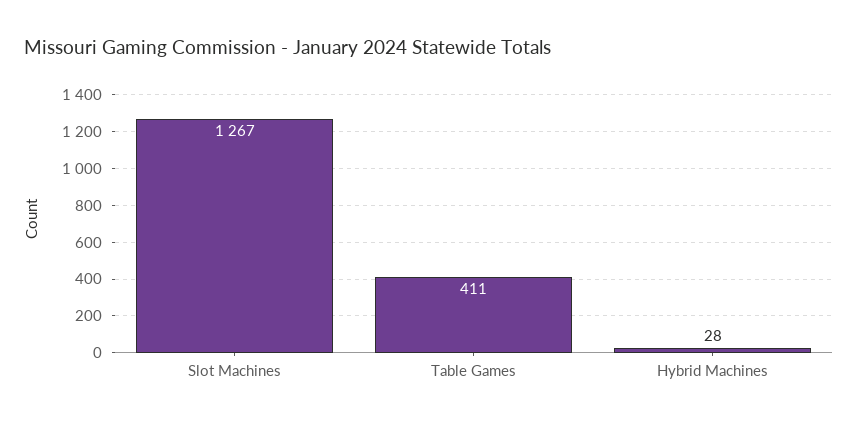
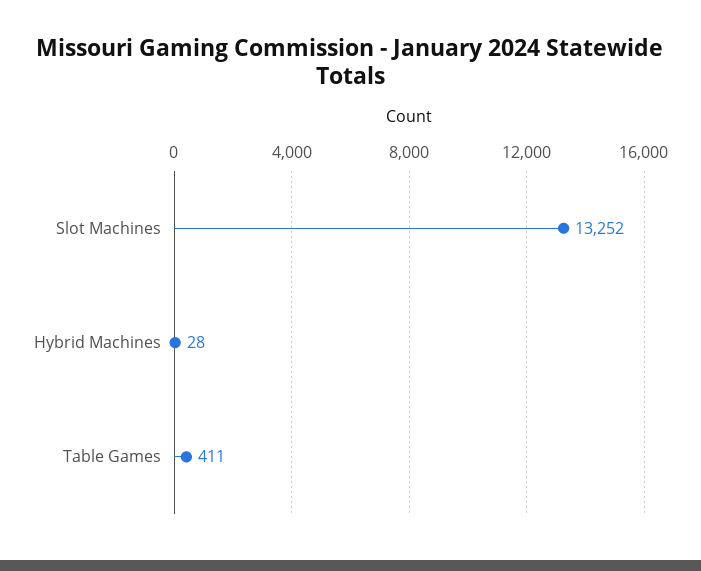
Slot Machines: 1267 -> 13252

